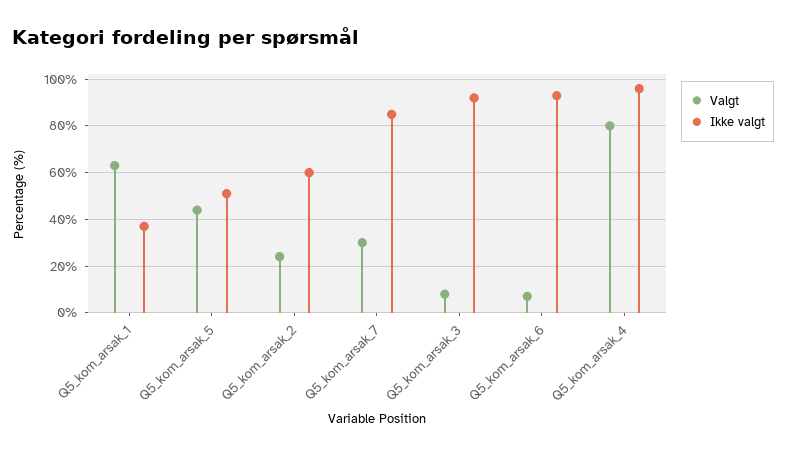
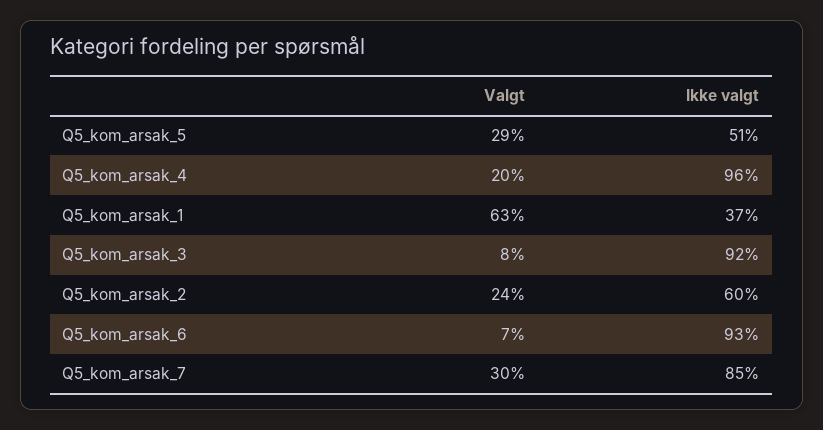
Valgt, Q5_kom_arsak_5: 45 -> 29
Valgt, Q5_kom_arsak_4: 80 -> 20

